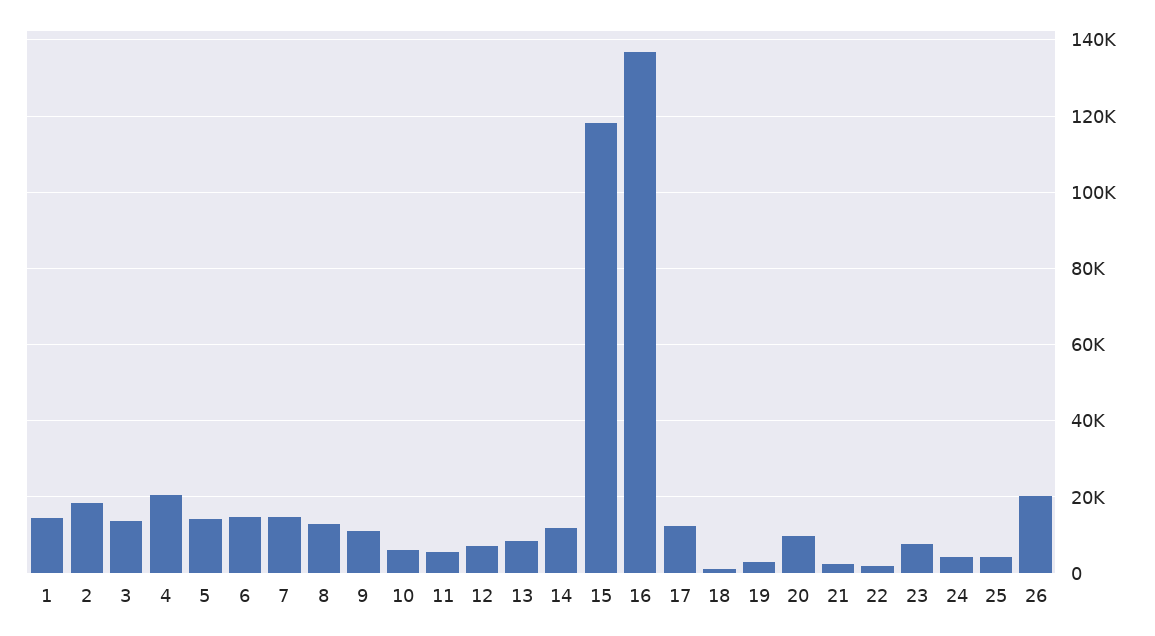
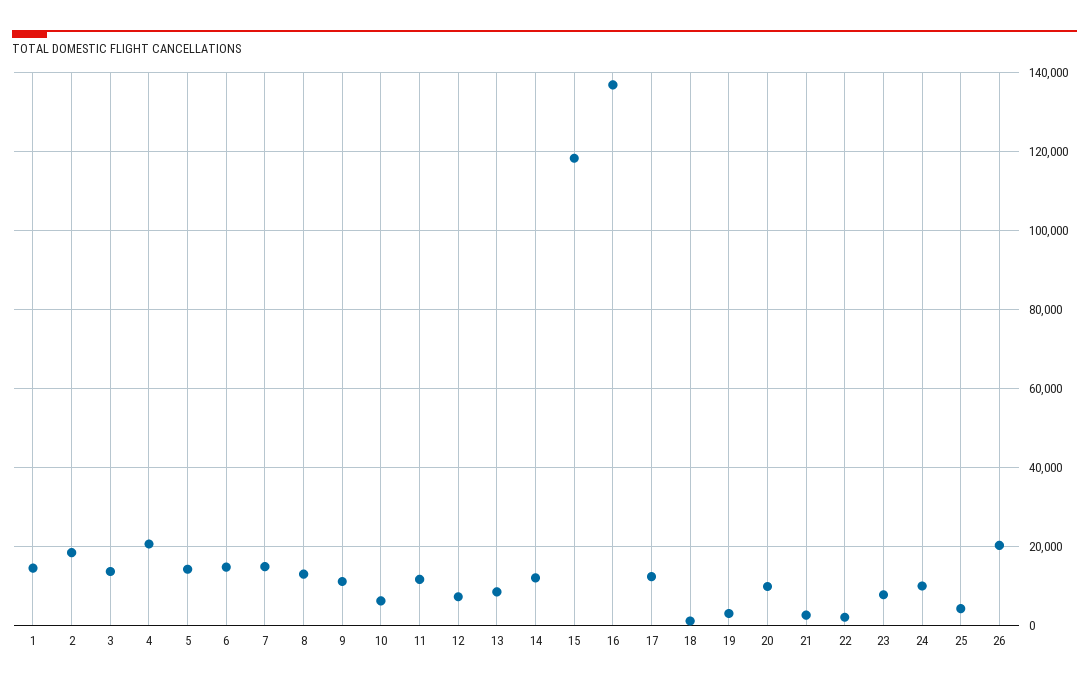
11: 6000 -> 12000
24: 4000 -> 10000

